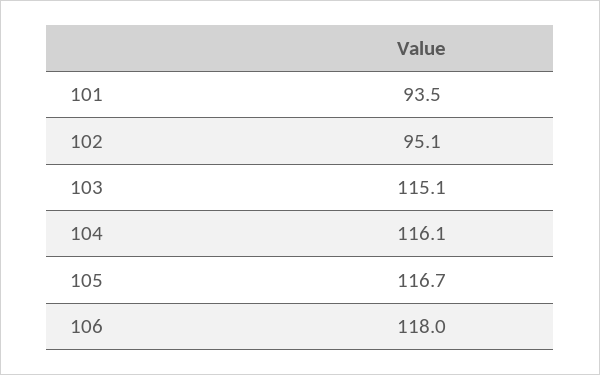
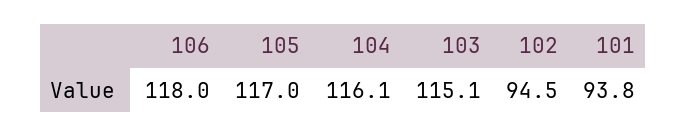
101: 93.5 -> 93.8
102: 95.1 -> 94.5
105: 116.7 -> 117

